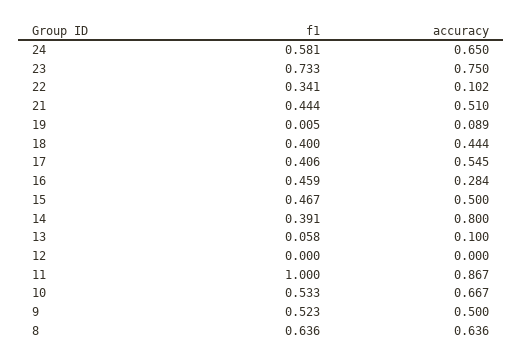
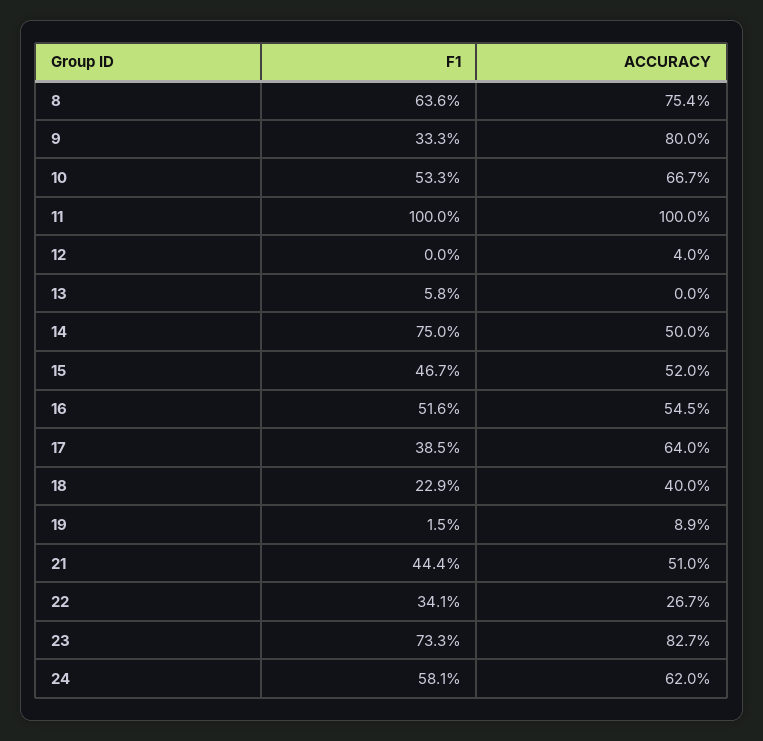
accuracy, 24: 0.65 -> 0.62
accuracy, 23: 0.75 -> 0.827
accuracy, 22: 0.102 -> 0.267
f1, 19: 0.005 -> 0.015
f1, 18: 0.4 -> 0.229
accuracy, 18: 0.444 -> 0.4
f1, 17: 0.406 -> 0.385
accuracy, 17: 0.545 -> 0.64
f1, 16: 0.459 -> 0.516
accuracy, 16: 0.284 -> 0.545
accuracy, 15: 0.5 -> 0.52
f1, 14: 0.391 -> 0.75
accuracy, 14: 0.8 -> 0.5
accuracy, 13: 0.1 -> 0
accuracy, 12: 0 -> 0.04
accuracy, 11: 0.867 -> 1
f1, 9: 0.523 -> 0.333
accuracy, 9: 0.5 -> 0.8
accuracy, 8: 0.636 -> 0.754

